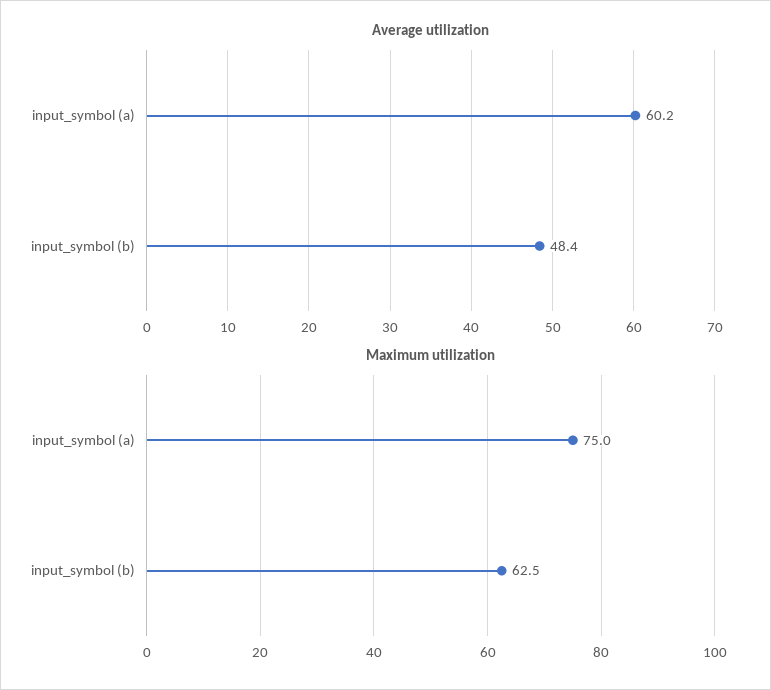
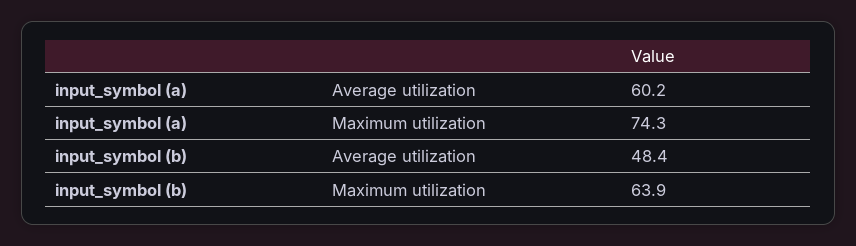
Maximum utilization, input_symbol (a): 75 -> 74.3
Maximum utilization, input_symbol (b): 62.5 -> 63.9

